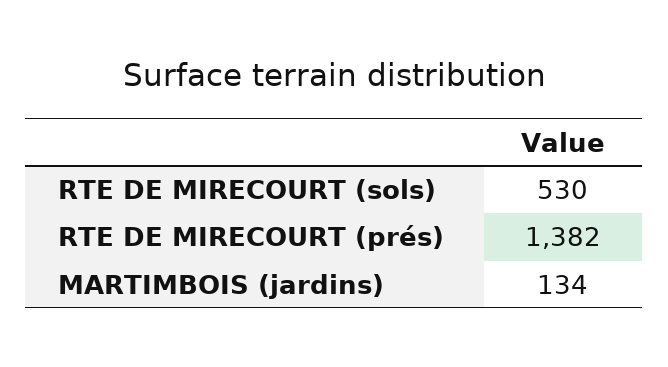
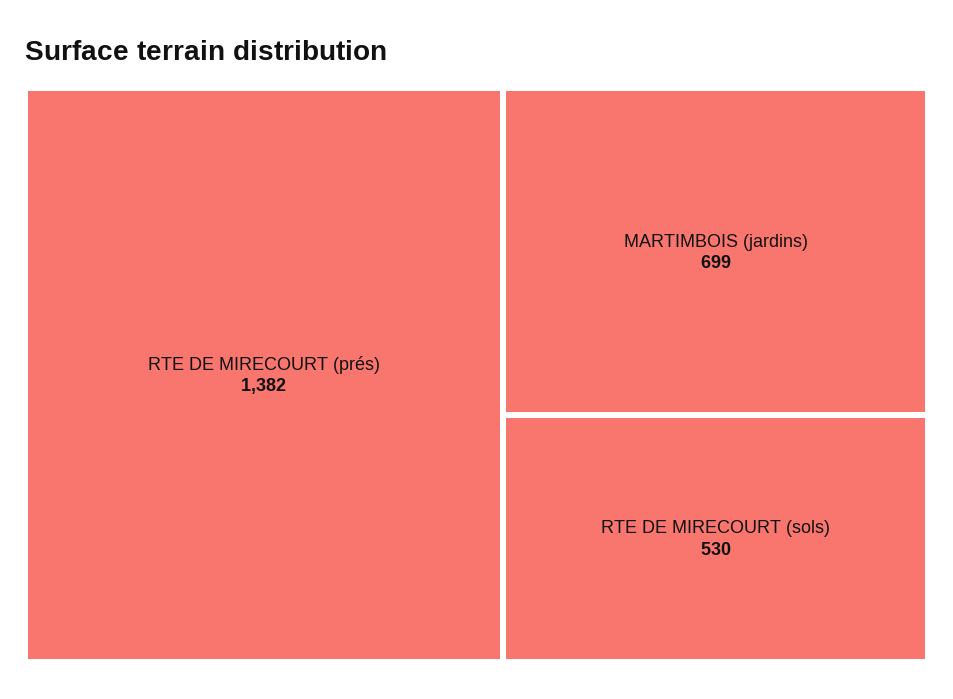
MARTIMBOIS (jardins): 134 -> 699

